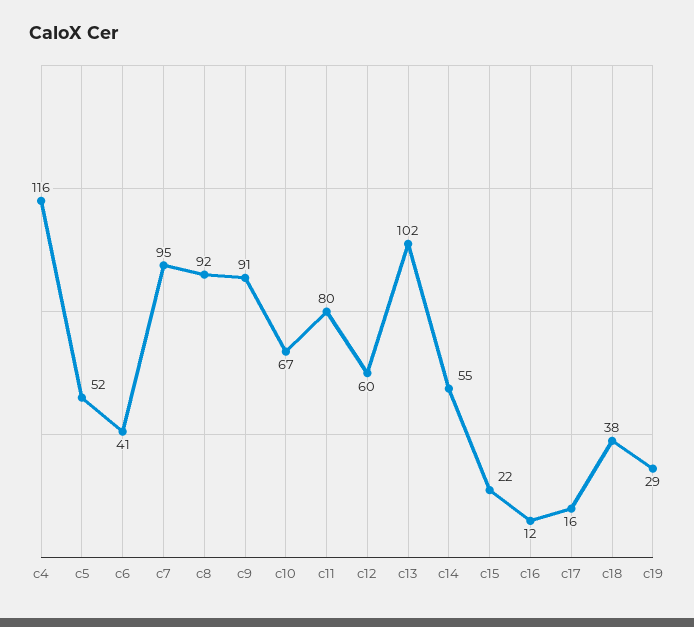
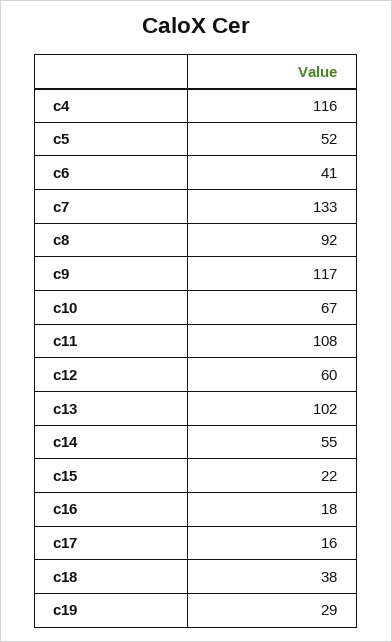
c7: 95 -> 133
c9: 91 -> 117
c11: 80 -> 108
c16: 12 -> 18

